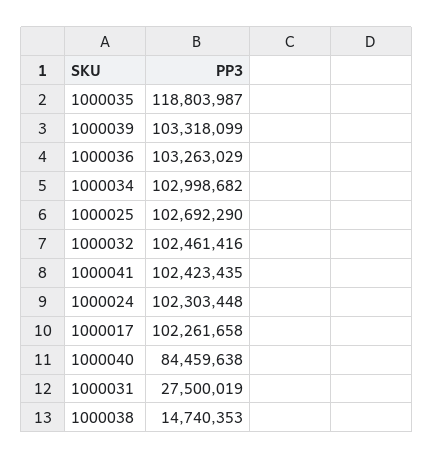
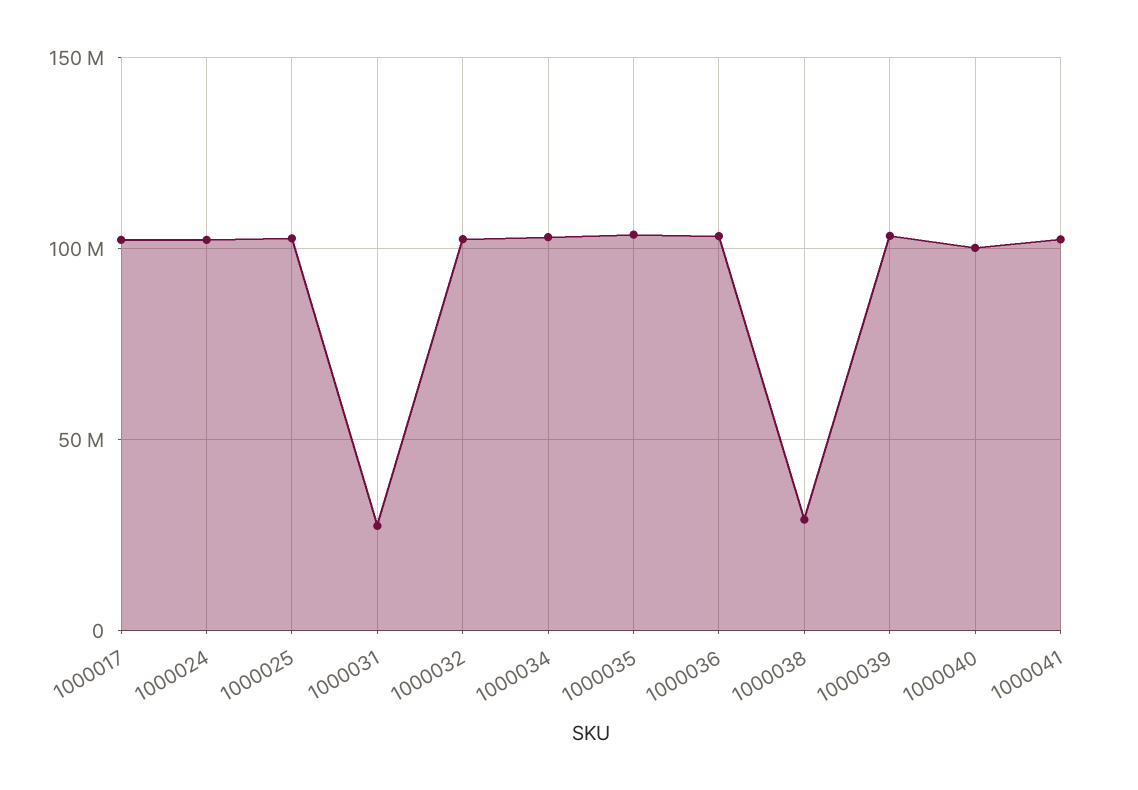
1000035: 118803987 -> 105000000
1000040: 84459638 -> 100000000
1000038: 14740353 -> 30000000

